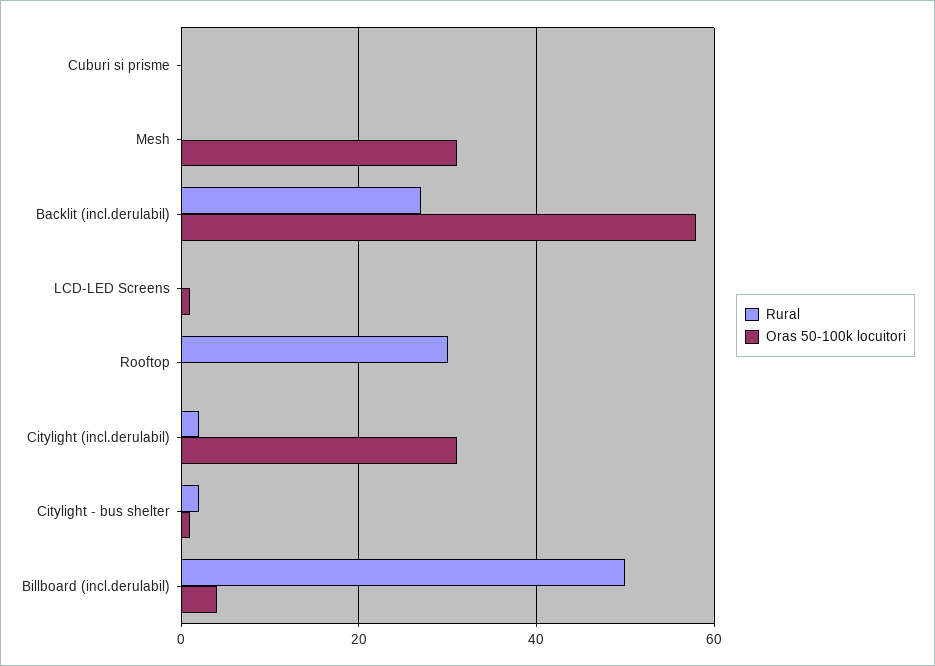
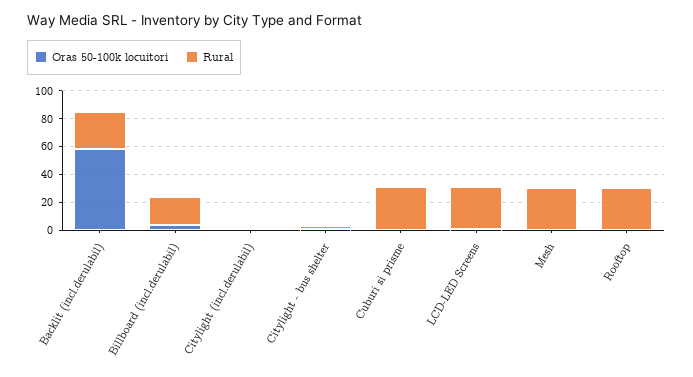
Rural, Cuburi si prisme: 0 -> 30
Rural, Mesh: 0 -> 30
Oras 50-100k locuitori, Mesh: 30 -> 0
Rural, LCD-LED Screens: 0 -> 30
Oras 50-100k locuitori, Citylight (incl.derulabil): 30 -> 0
Rural, Billboard (incl.derulabil): 50 -> 20

